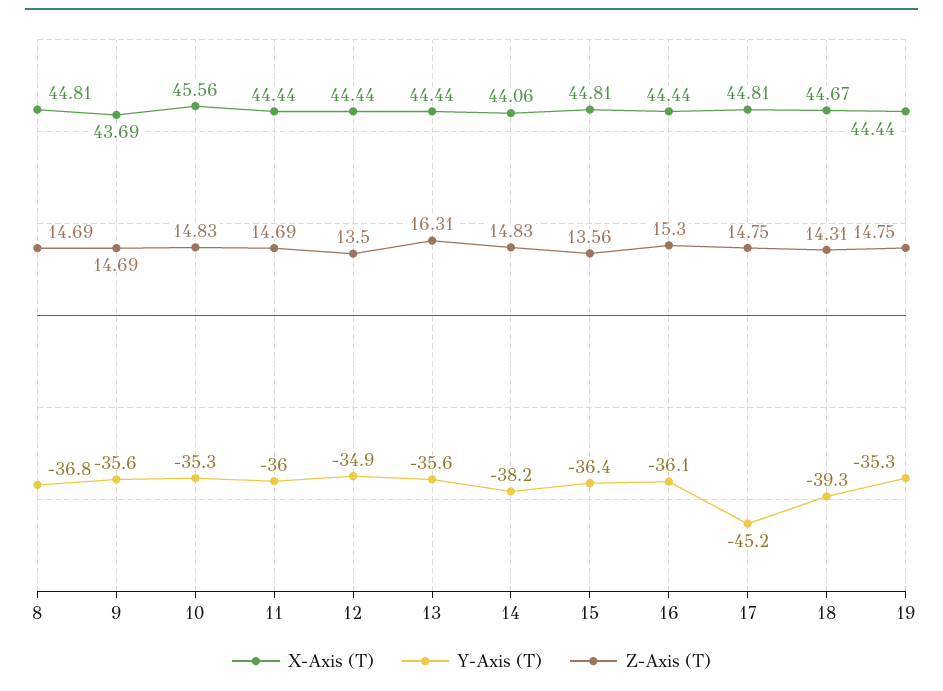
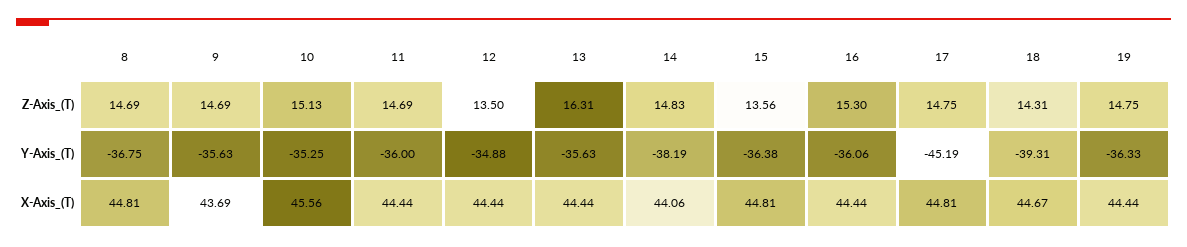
Z-Axis (T), 10: 14.83 -> 15.13
Y-Axis (T), 19: -35.3 -> -36.33

